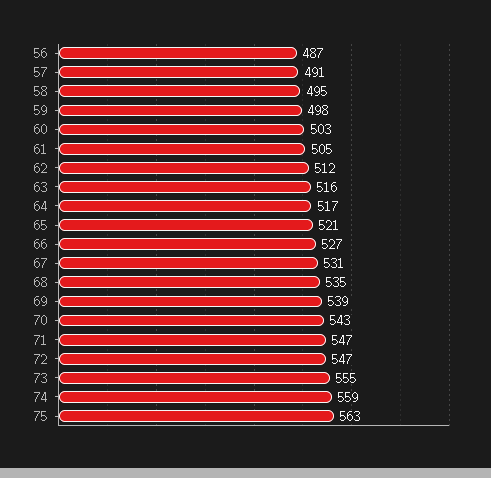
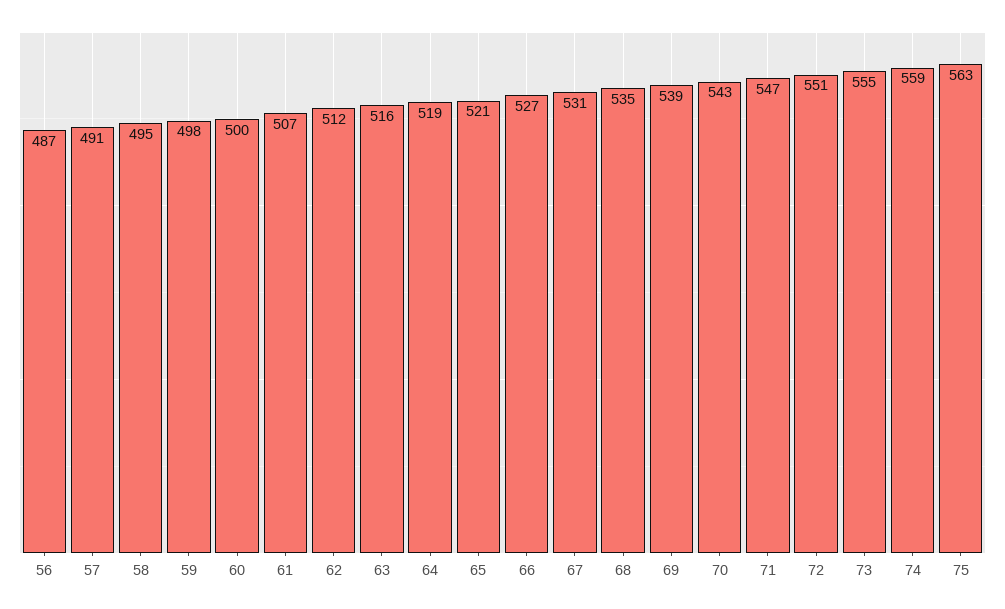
60: 503 -> 500
61: 505 -> 507
64: 517 -> 519
72: 547 -> 551

